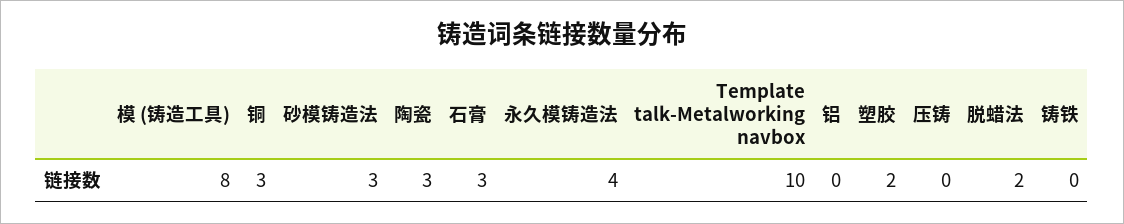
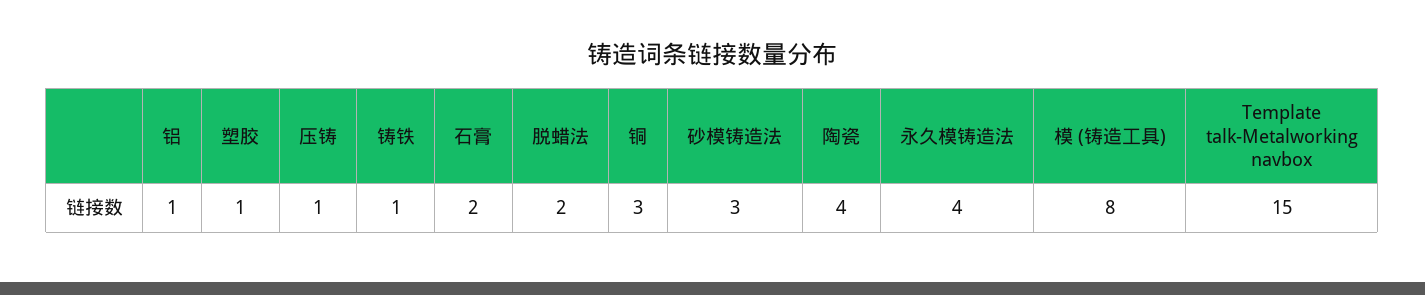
陶瓷: 3 -> 4
石膏: 3 -> 2
Template talk-Metalworking navbox: 10 -> 15
铝: 0 -> 1
塑胶: 2 -> 1
压铸: 0 -> 1
铸铁: 0 -> 1

